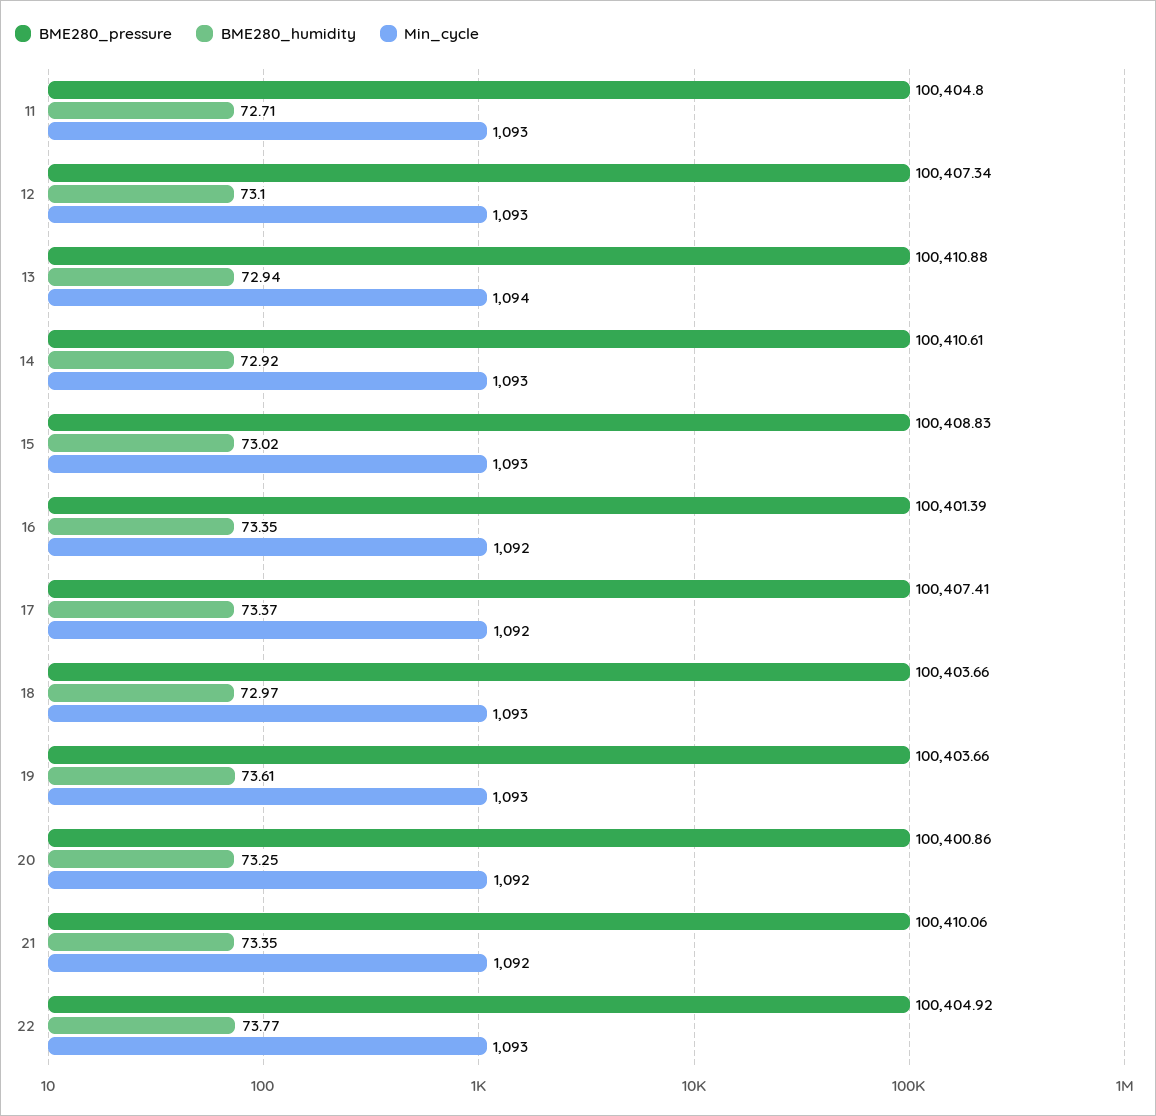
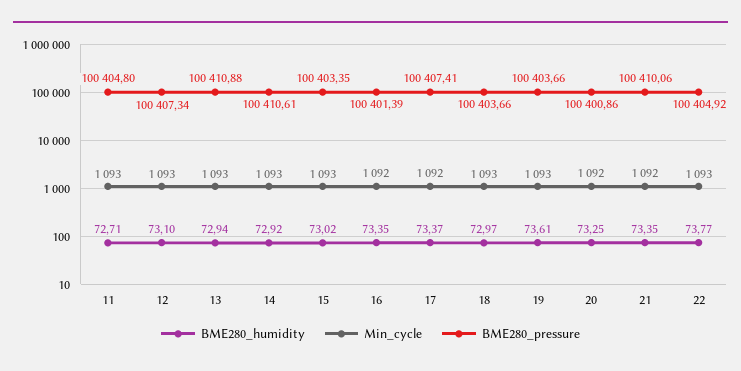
Min_cycle, 13: 1094 -> 1093
BME280_pressure, 15: 100408.83 -> 100403.35

